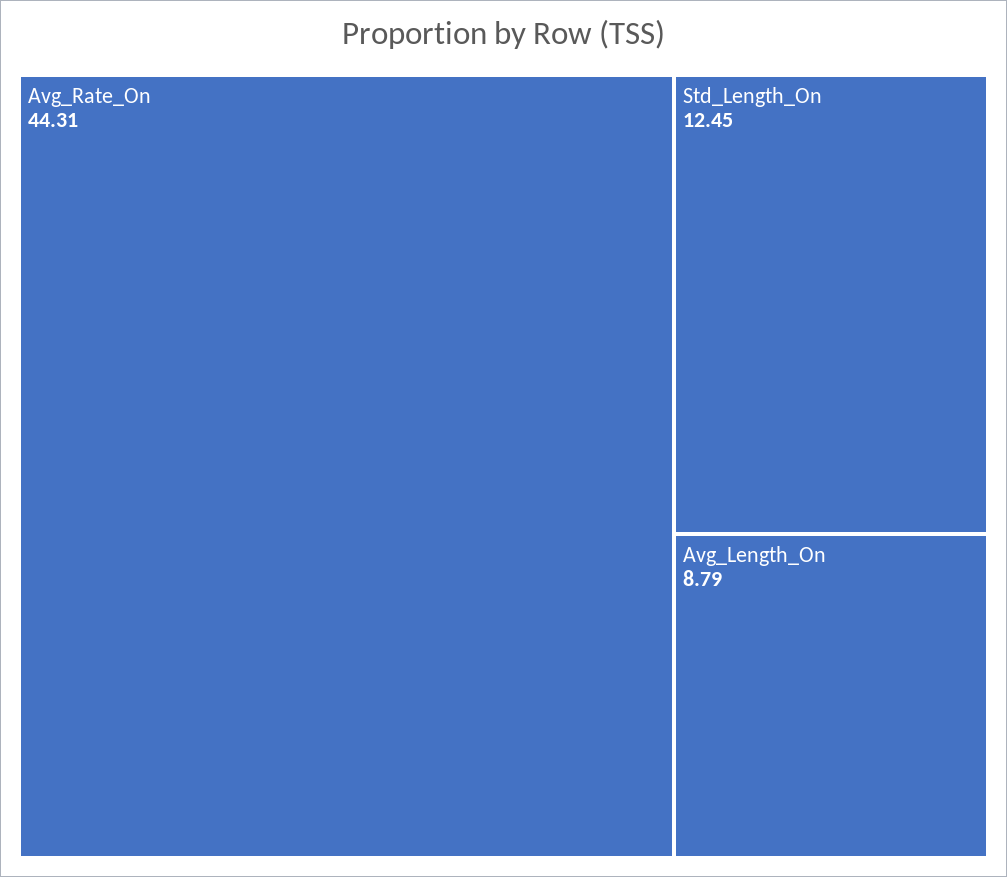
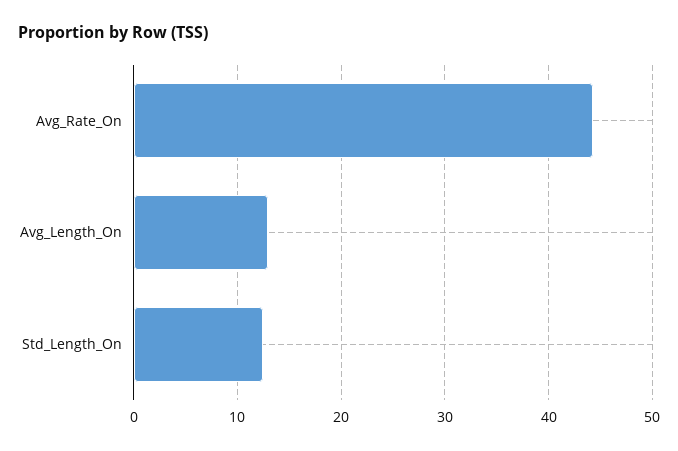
Avg_Length_On: 8.79 -> 13

